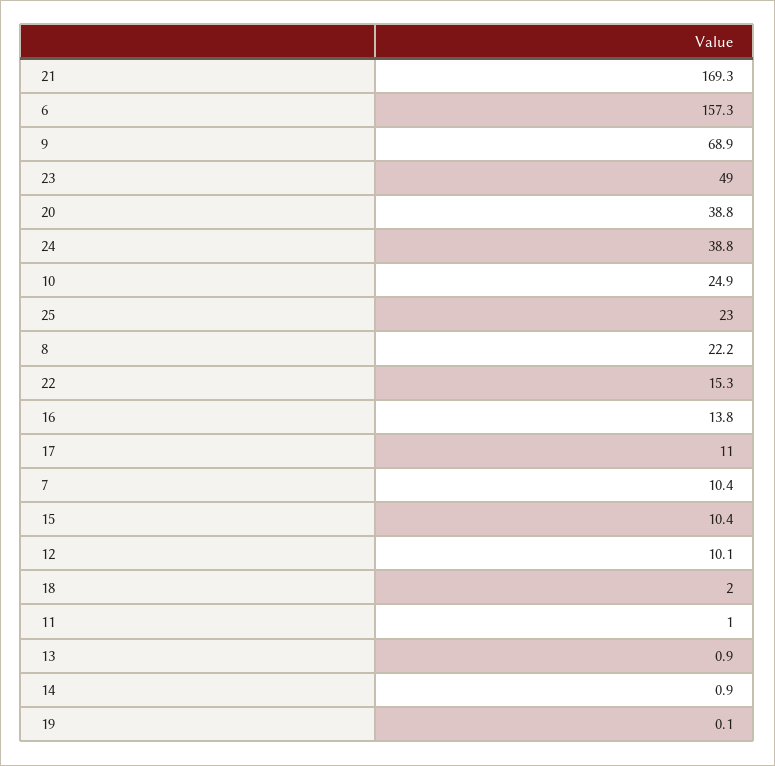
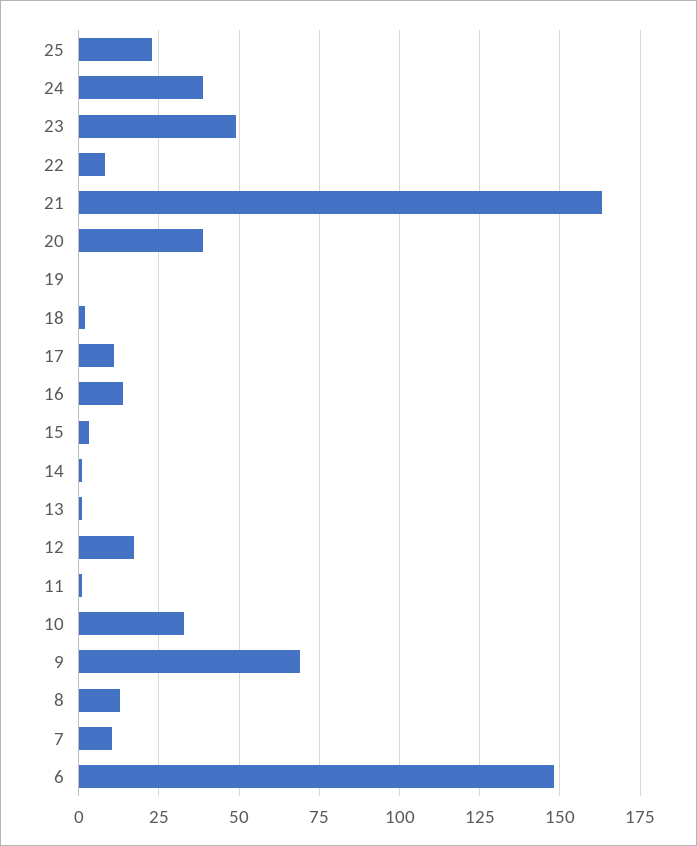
21: 169.3 -> 162.5
6: 157.3 -> 147.5
10: 24.9 -> 32.5
8: 22.2 -> 12.5
22: 15.3 -> 7.5
15: 10.4 -> 2.5
12: 10.1 -> 17.5

